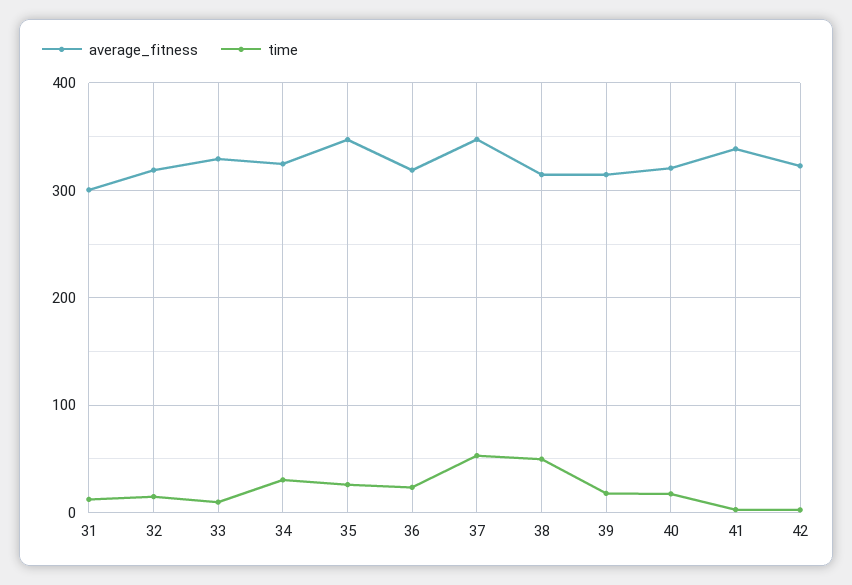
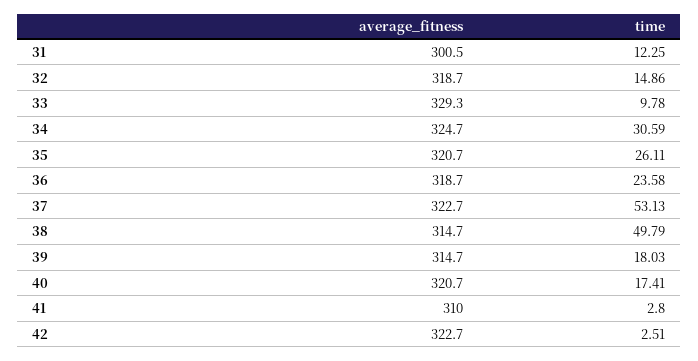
average_fitness, 35: 350 -> 320.7
average_fitness, 37: 350 -> 322.7
average_fitness, 41: 340 -> 310

